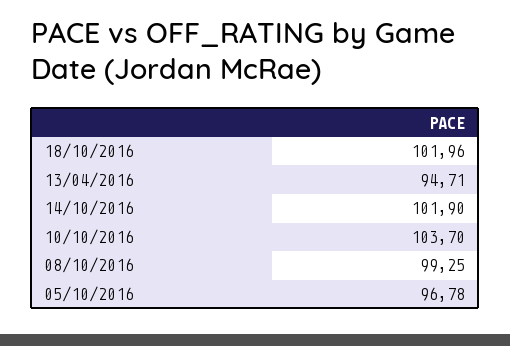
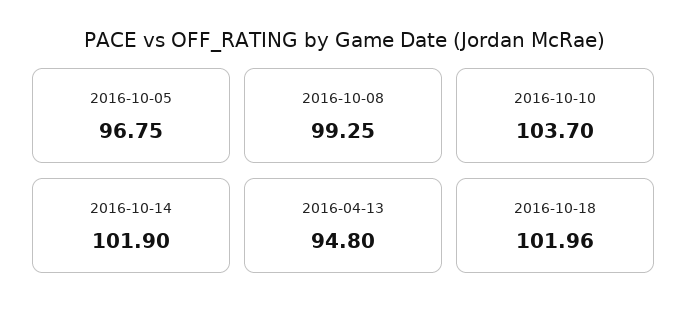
13/04/2016: 94.71 -> 94.8
05/10/2016: 96.78 -> 96.75

